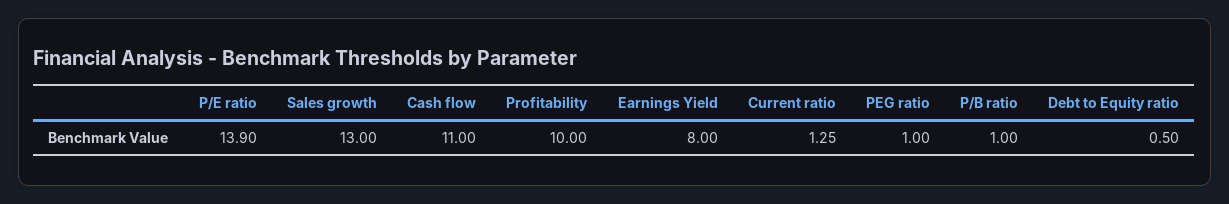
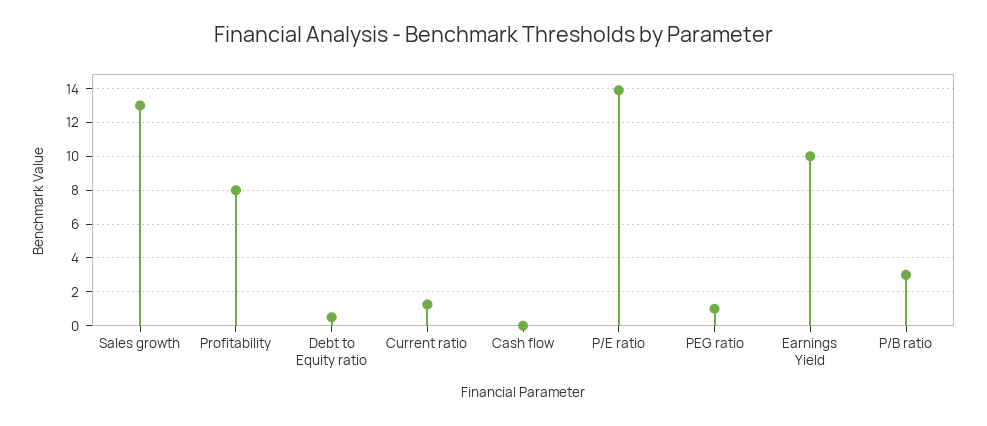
Cash flow: 11 -> 0
Profitability: 10 -> 8
Earnings Yield: 8 -> 10
P/B ratio: 1 -> 3

